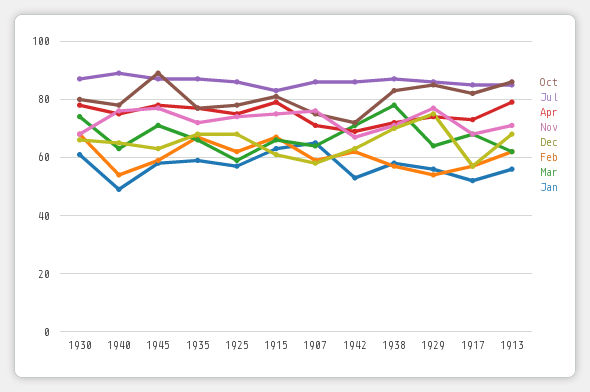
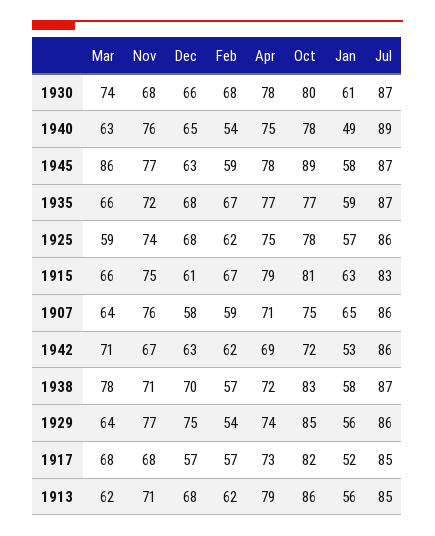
Mar, 1945: 70 -> 86

